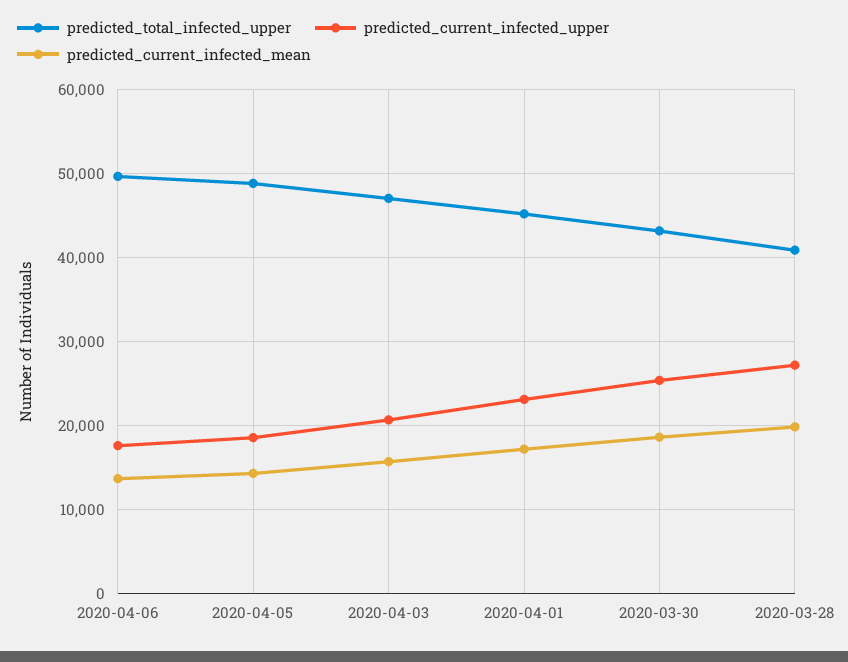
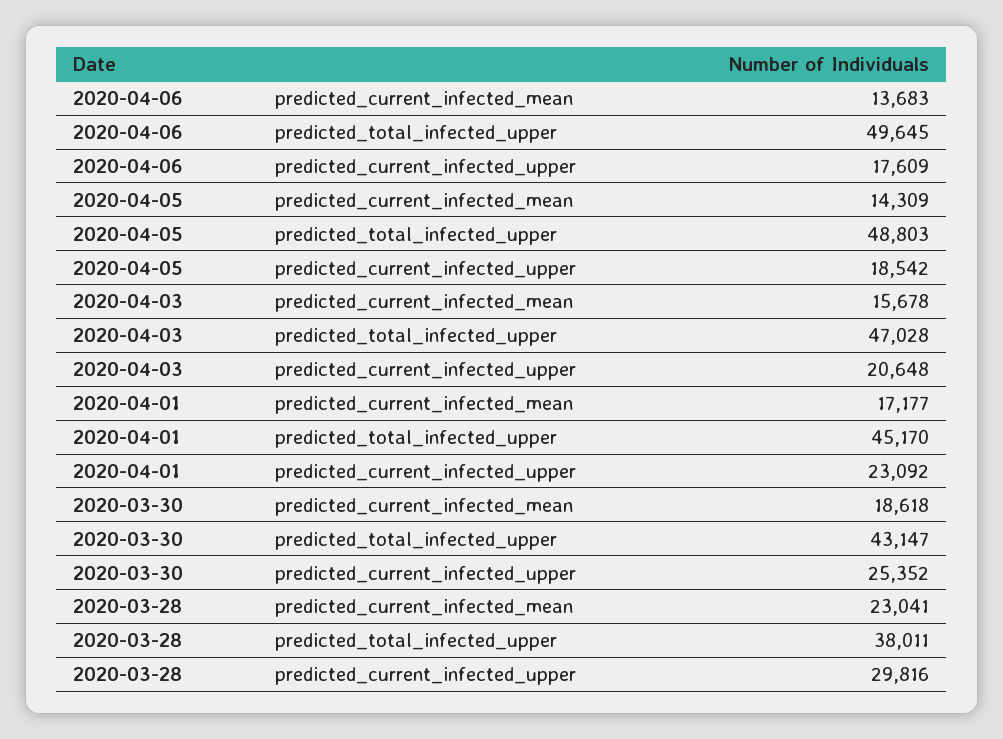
predicted_total_infected_upper, 2020-03-28: 41000 -> 38011
predicted_current_infected_upper, 2020-03-28: 27000 -> 29816
predicted_current_infected_mean, 2020-03-28: 20000 -> 23041

